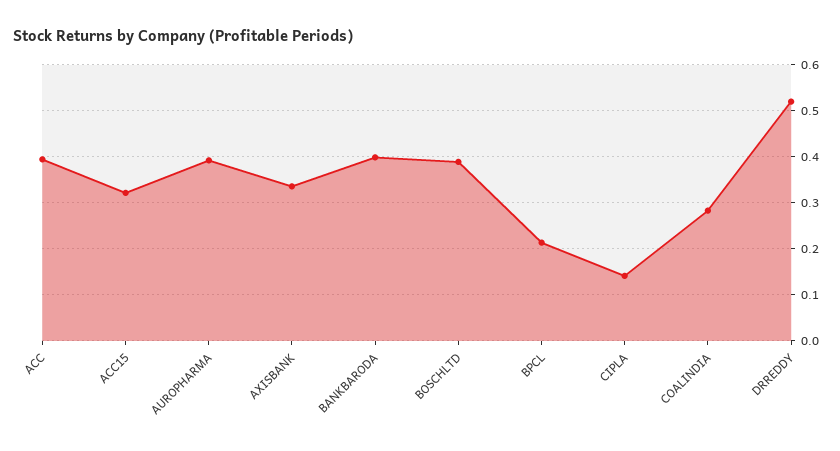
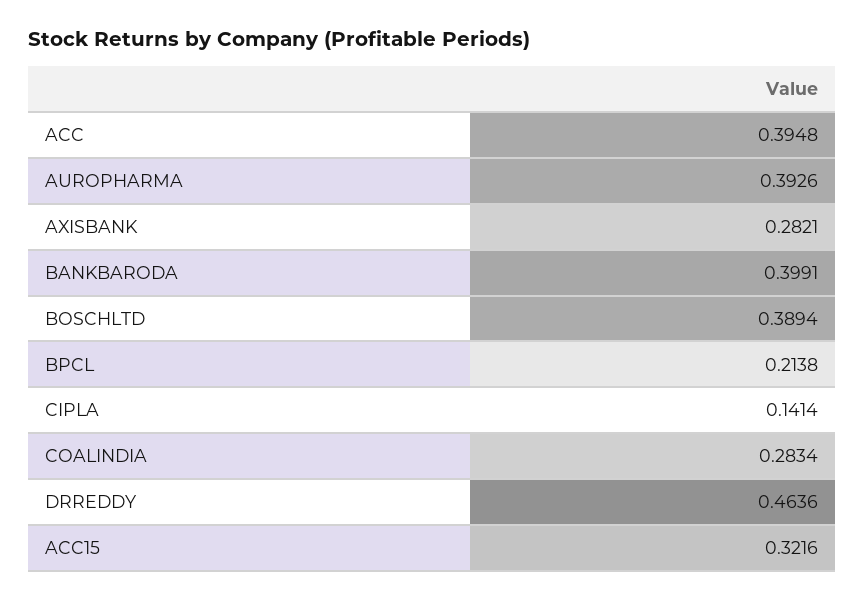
AXISBANK: 0.34 -> 0.2821
DRREDDY: 0.52 -> 0.4636

